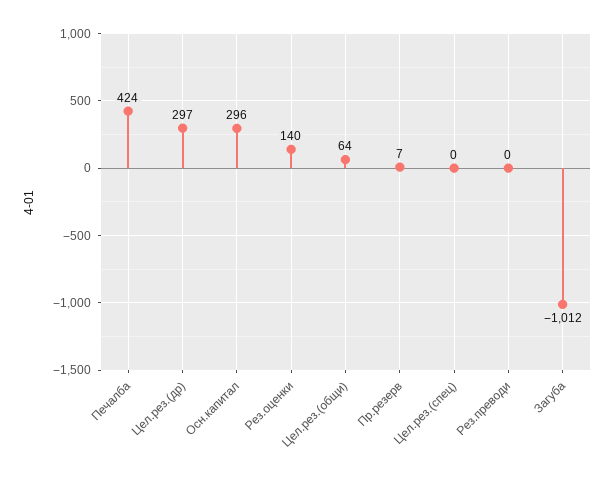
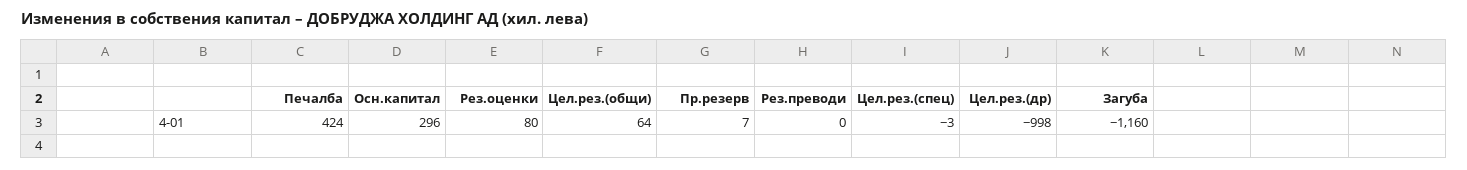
Цел.рез.(др): 297 -> -998
Рез.оценки: 140 -> 80
Цел.рез.(спец): 0 -> -3
Загуба: -1012 -> -1160

